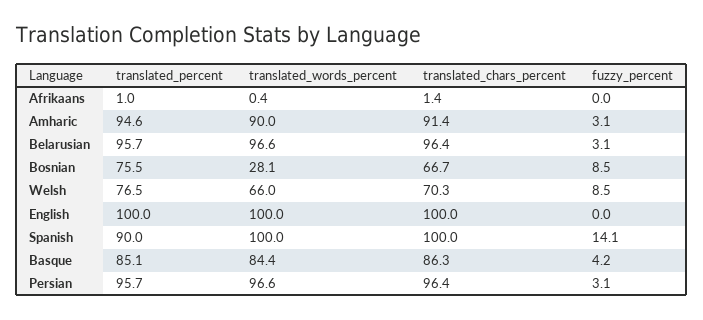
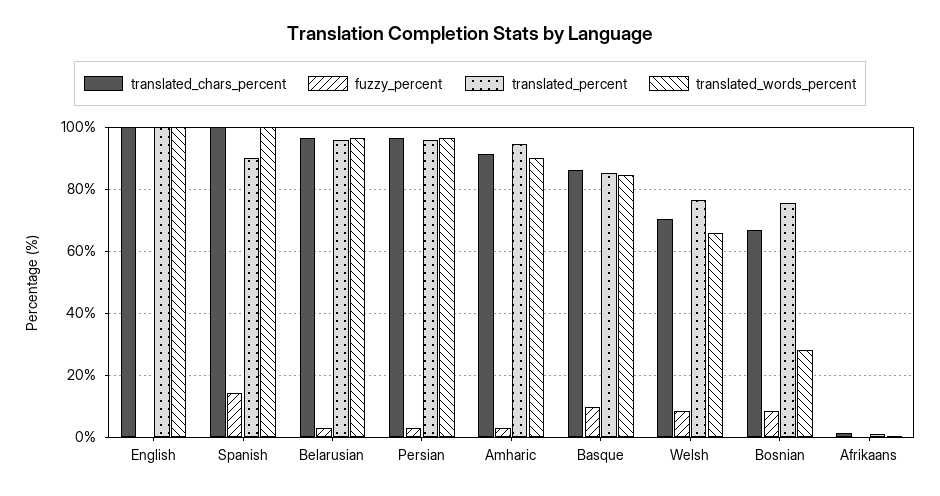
fuzzy_percent, Basque: 4.2 -> 10

